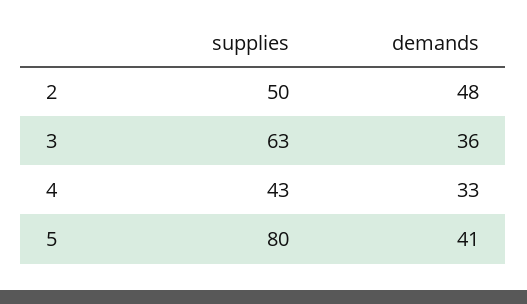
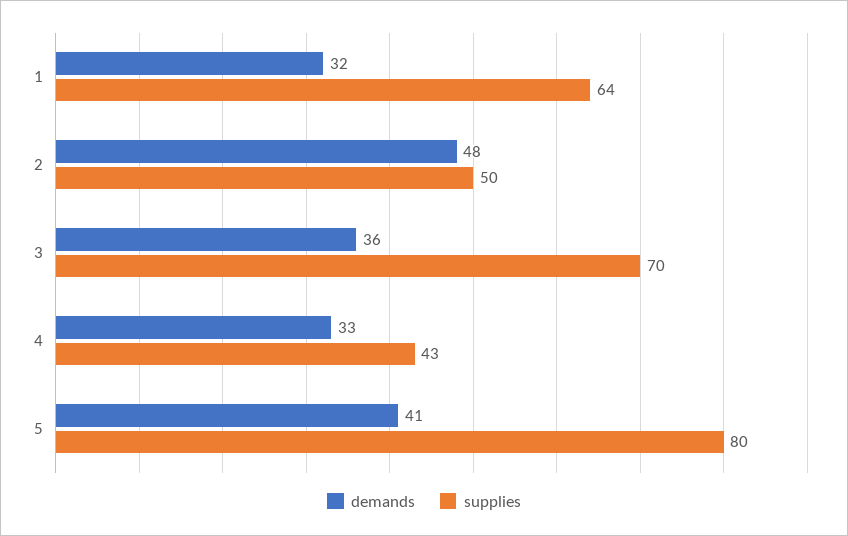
supplies, 3: 63 -> 70
demands, 1: none -> 32
supplies, 1: none -> 64

